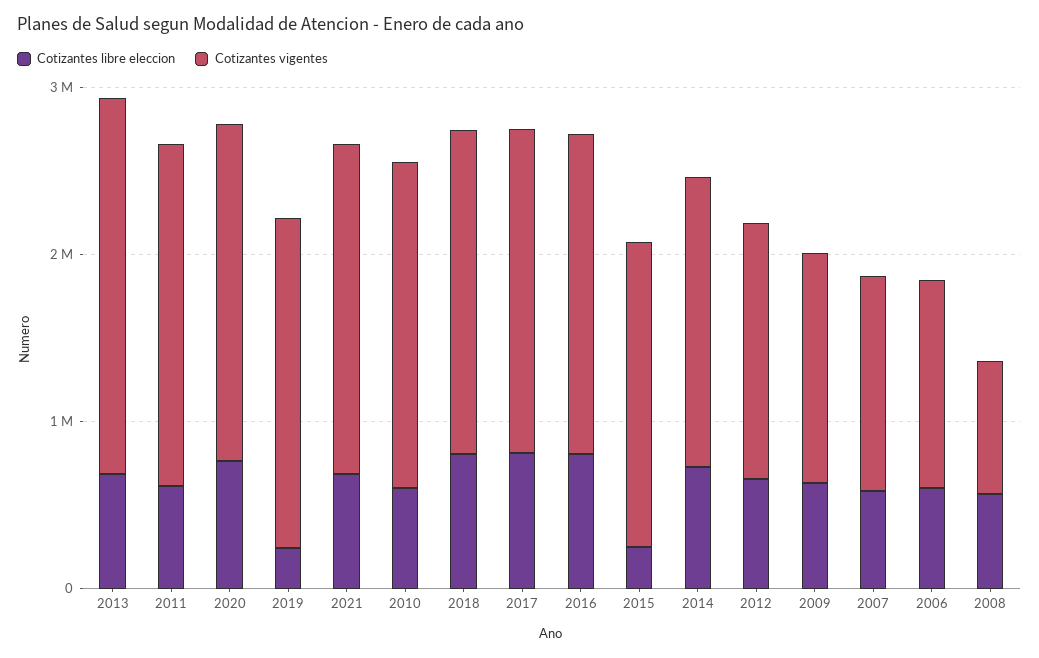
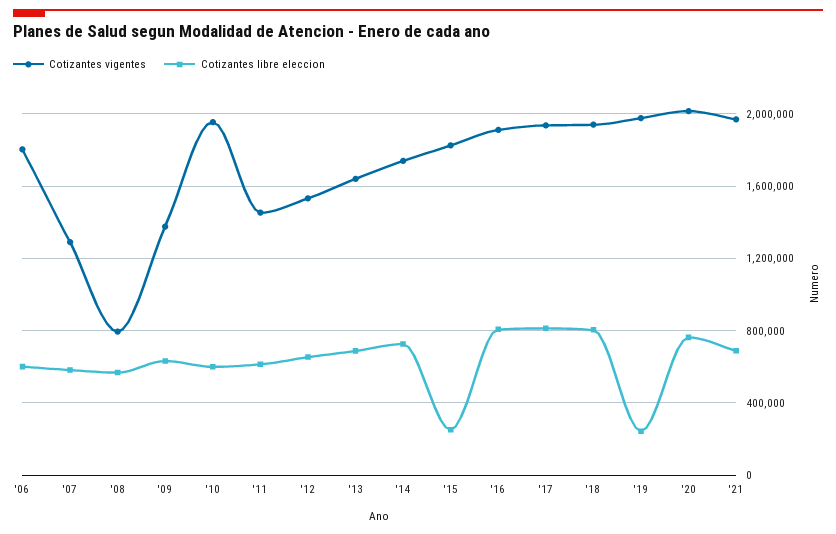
Cotizantes vigentes, 2013: 2200000 -> 1650000
Cotizantes vigentes, 2011: 2000000 -> 1450000
Cotizantes vigentes, 2006: 1200000 -> 1800000

